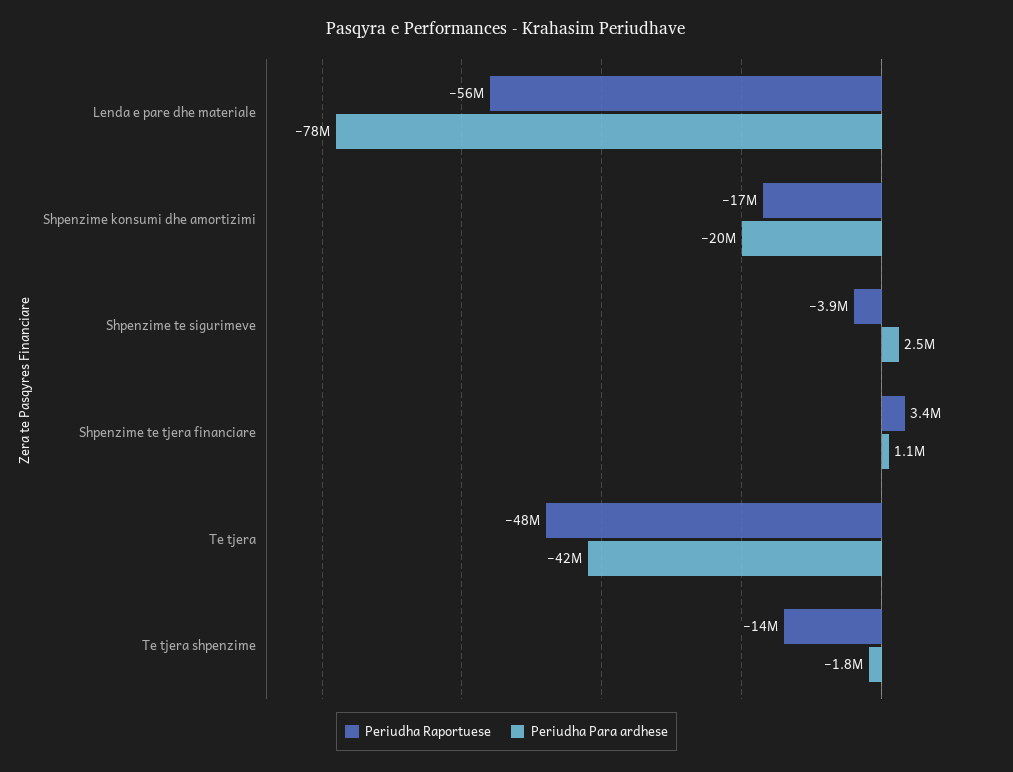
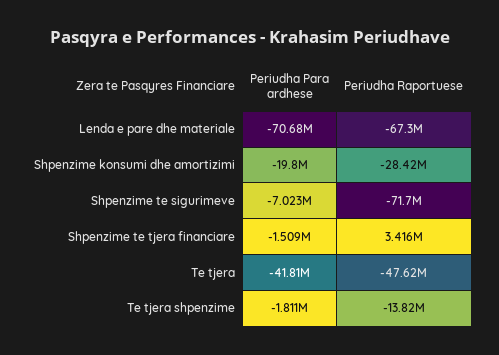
Periudha Raportuese, Lenda e pare dhe materiale: -56000000 -> -67300000
Periudha Para ardhese, Lenda e pare dhe materiale: -78000000 -> -70680000
Periudha Raportuese, Shpenzime konsumi dhe amortizimi: -17000000 -> -28420000
Periudha Raportuese, Shpenzime te sigurimeve: -3900000 -> -71700000
Periudha Para ardhese, Shpenzime te sigurimeve: 2500000 -> -7023000
Periudha Para ardhese, Shpenzime te tjera financiare: 1100000 -> -1509000

